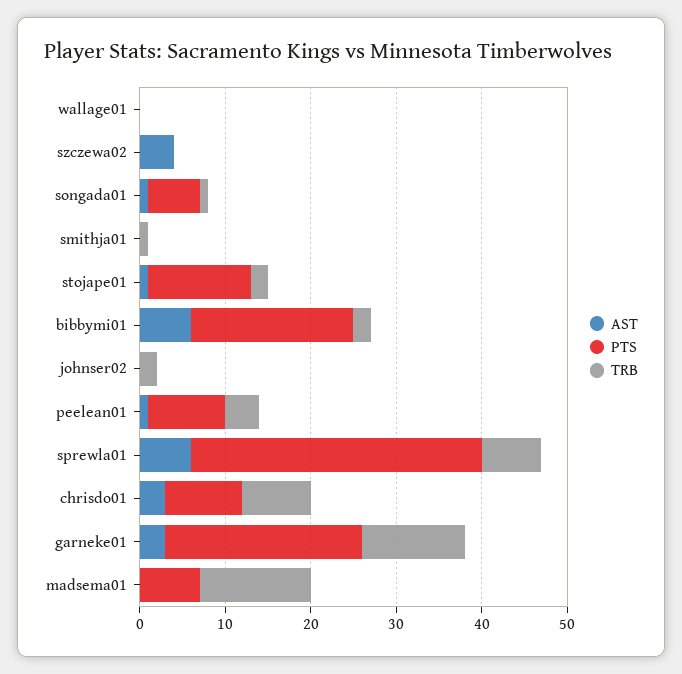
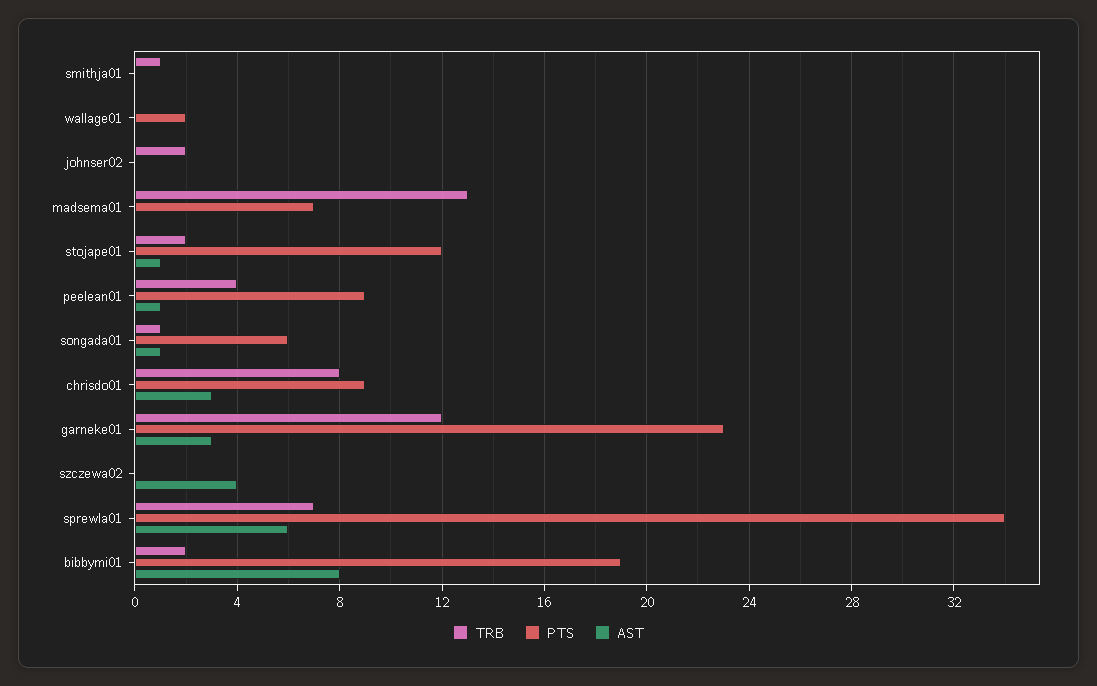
PTS, wallage01: 0 -> 2
AST, bibbymi01: 6 -> 8

